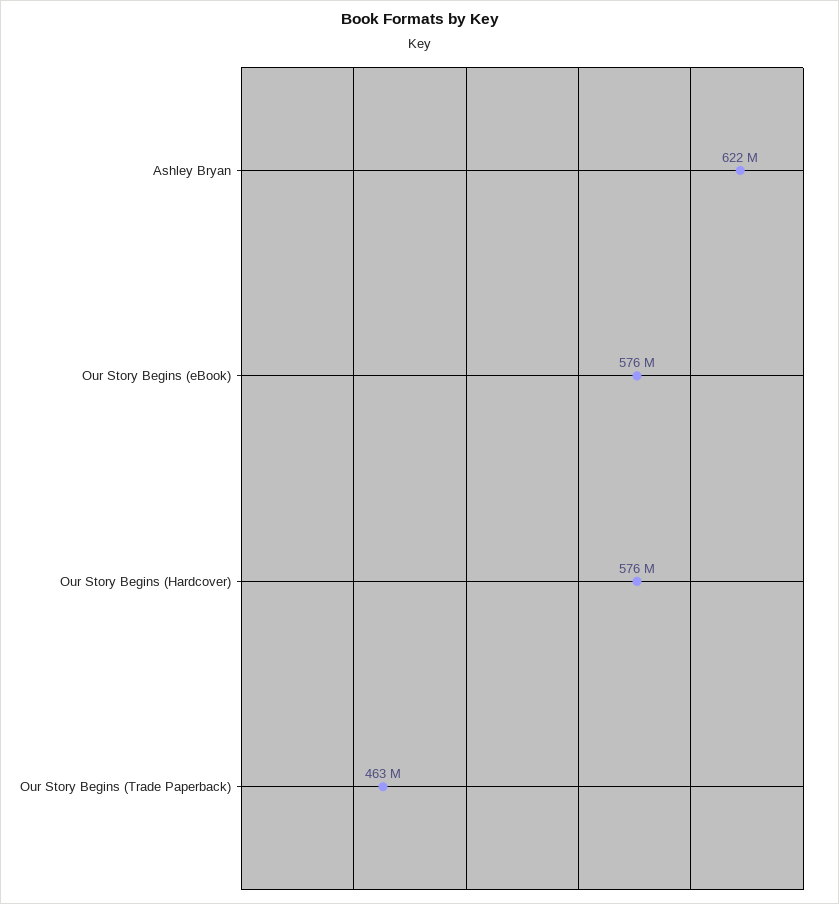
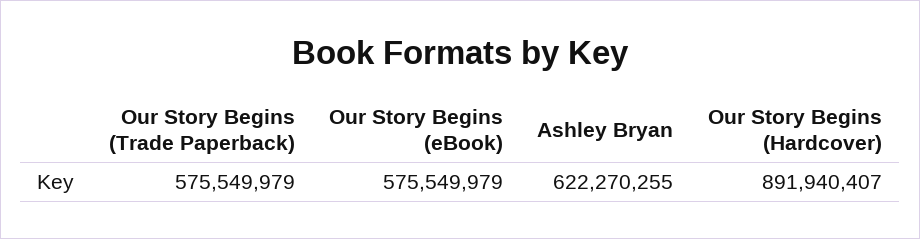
Our Story Begins (Hardcover): 576000000 -> 891940407
Our Story Begins (Trade Paperback): 463000000 -> 575549979

